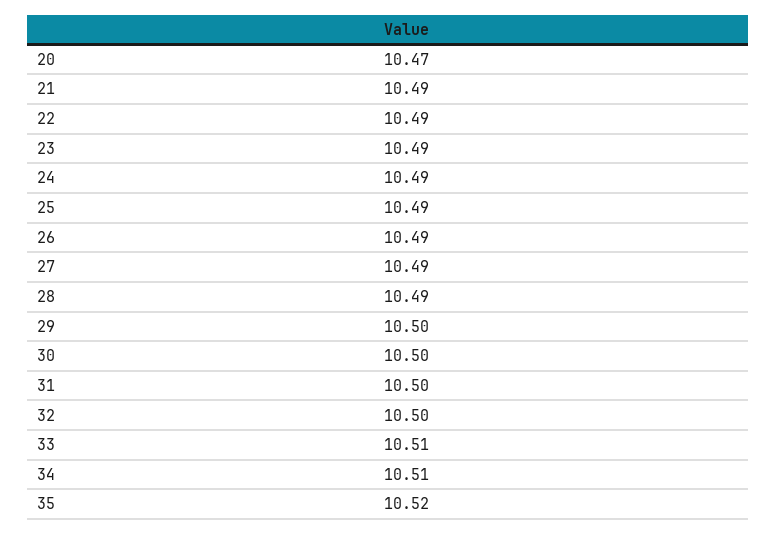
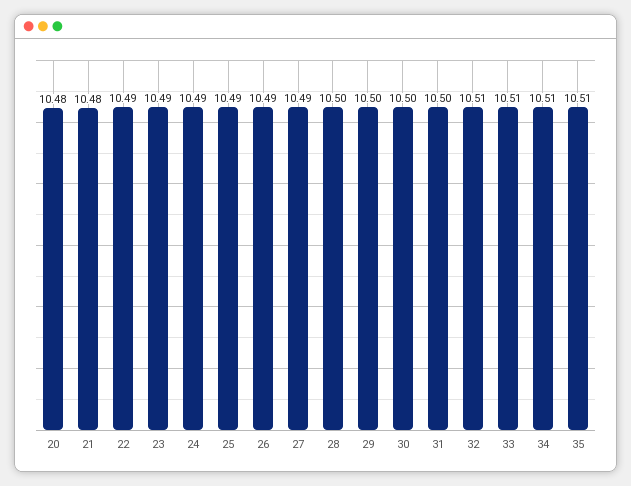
20: 10.47 -> 10.48
21: 10.49 -> 10.48
28: 10.49 -> 10.5
32: 10.5 -> 10.51
35: 10.52 -> 10.51

